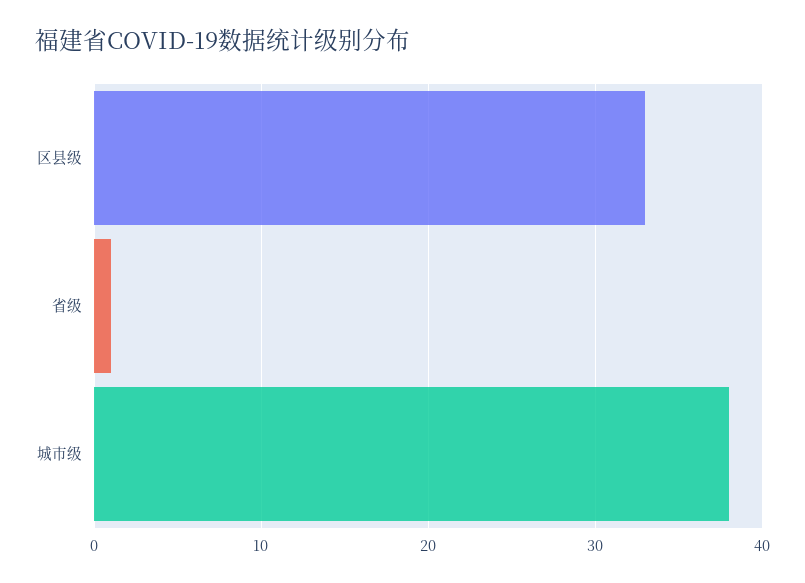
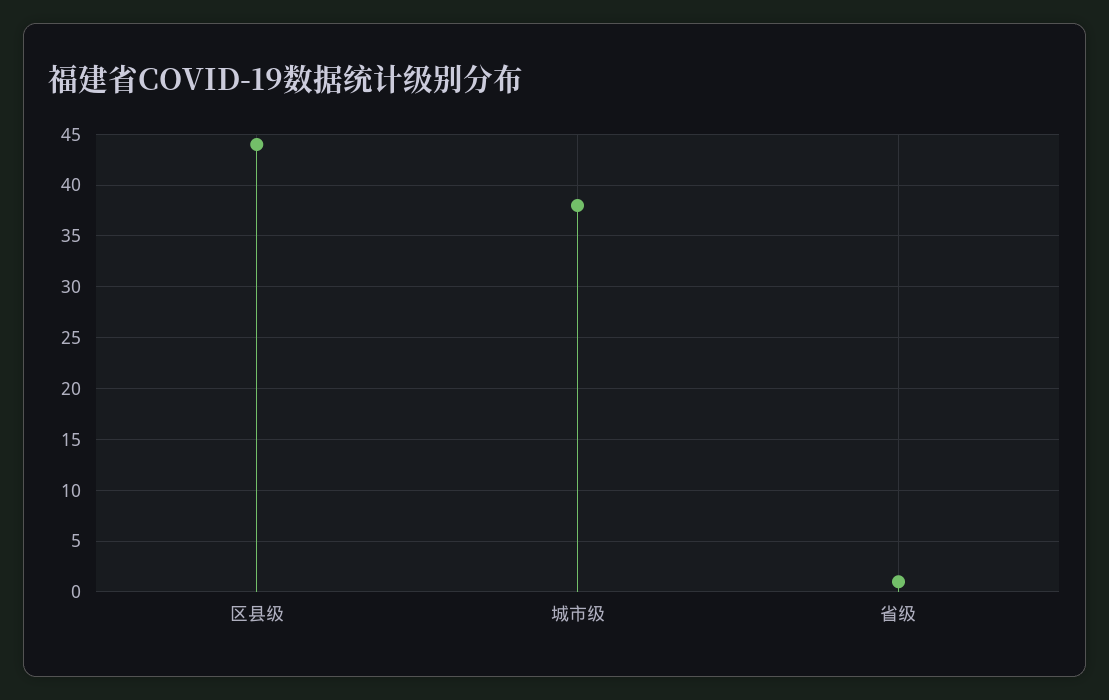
区县级: 33 -> 44

